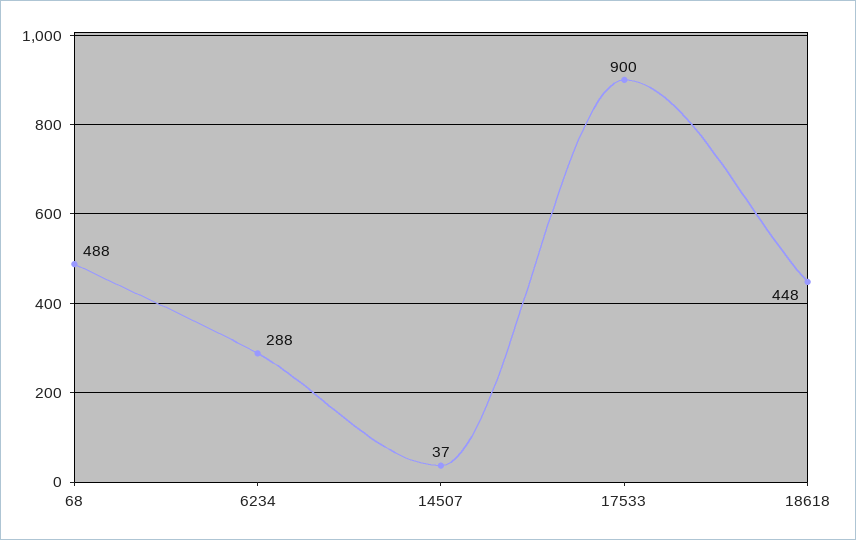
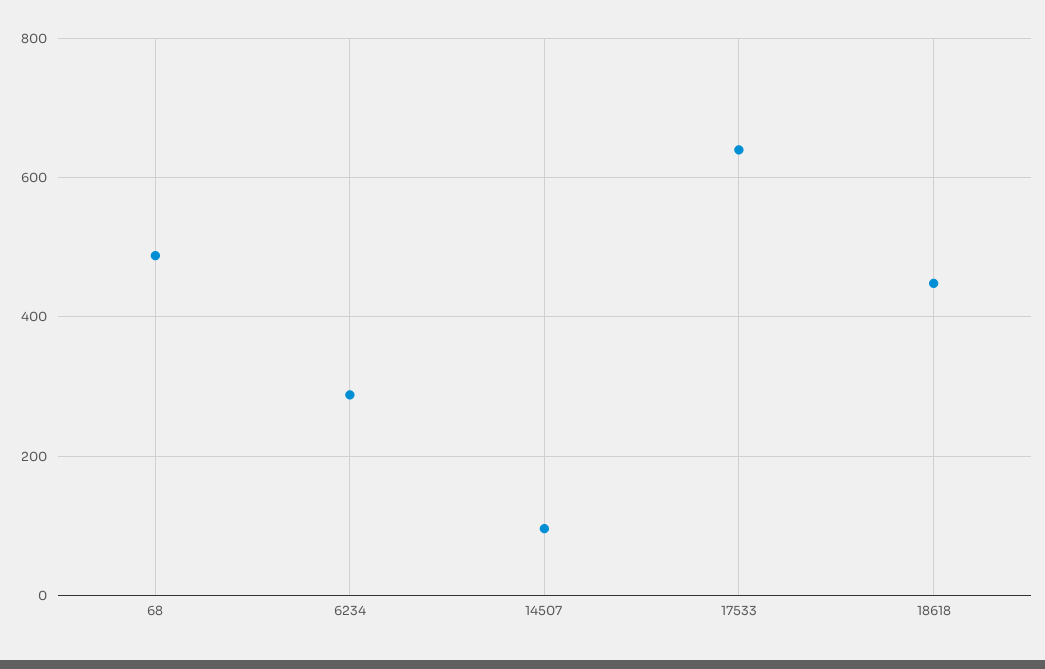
14507: 37 -> 100
17533: 900 -> 640

